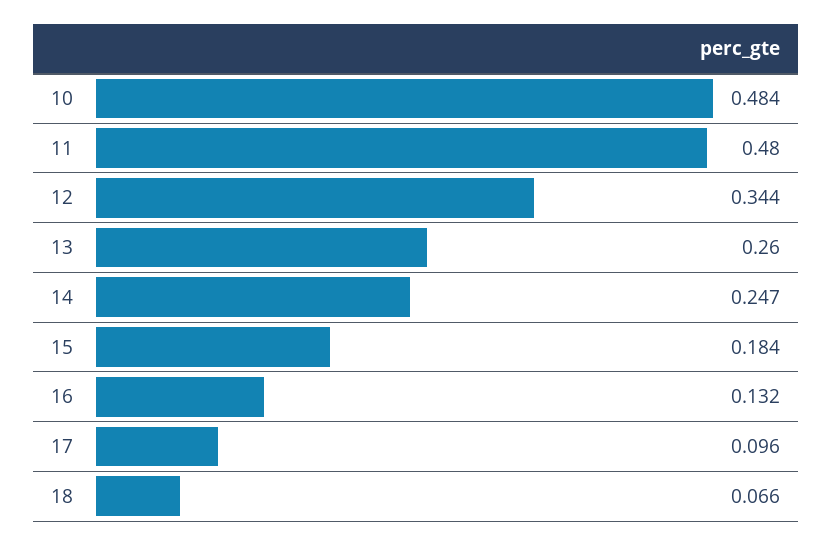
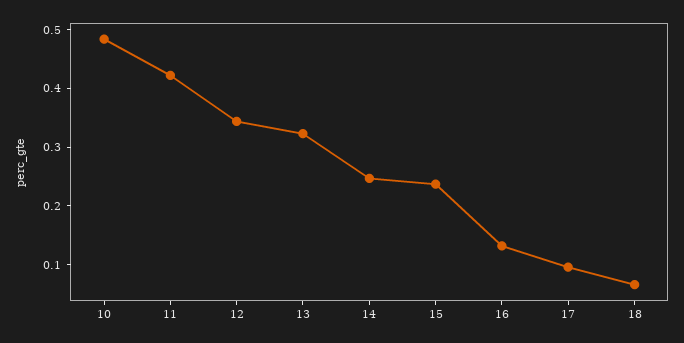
11: 0.48 -> 0.42
13: 0.26 -> 0.32
15: 0.184 -> 0.24

